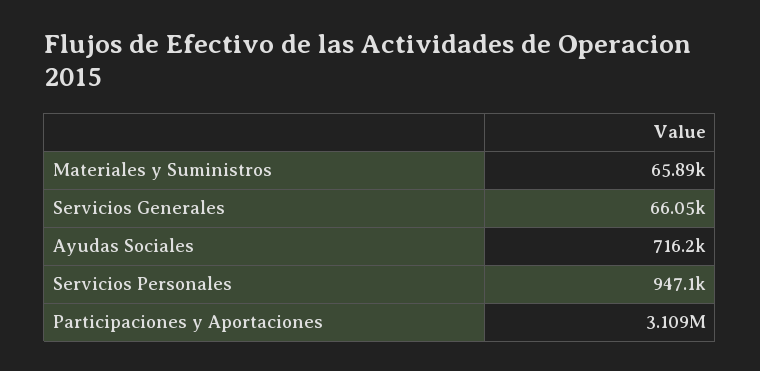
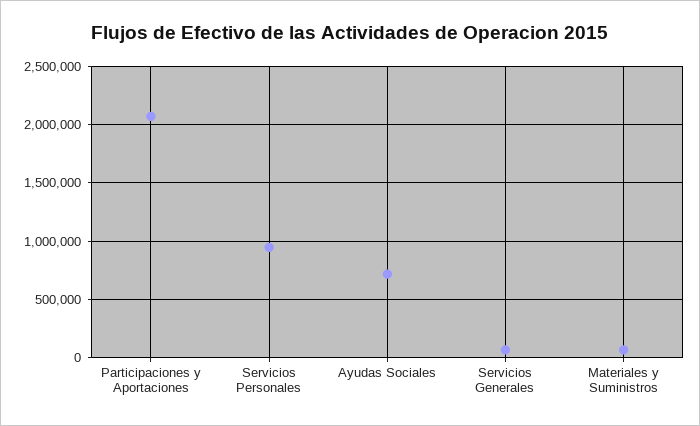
Participaciones y Aportaciones: 3109000 -> 2100000

